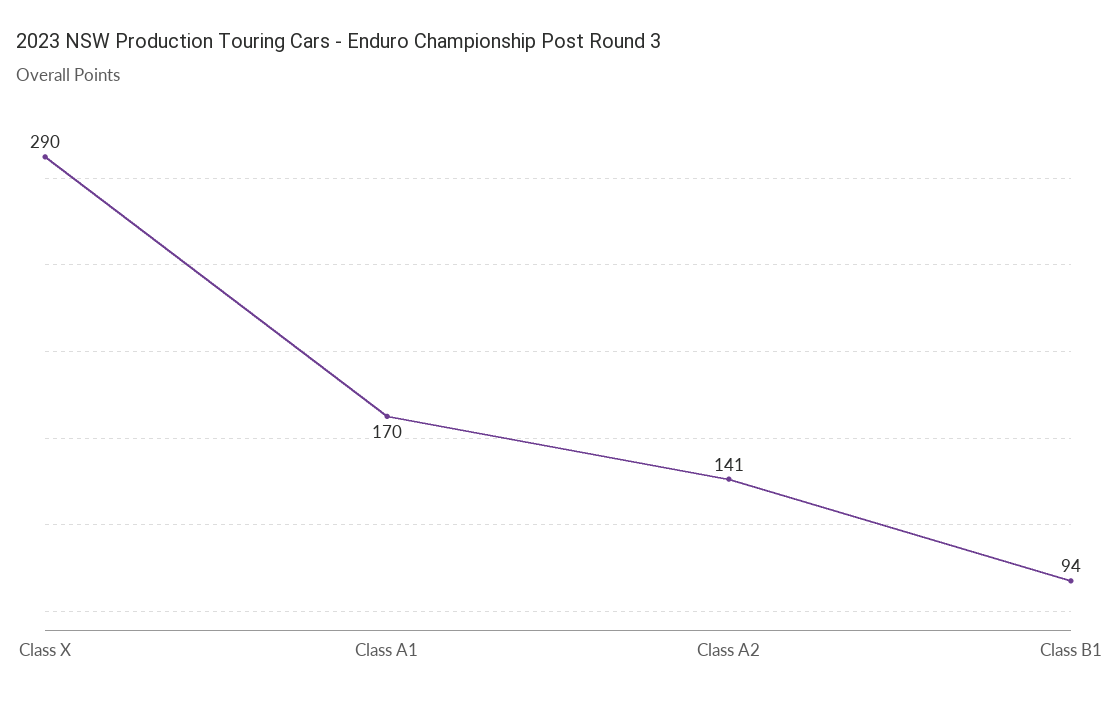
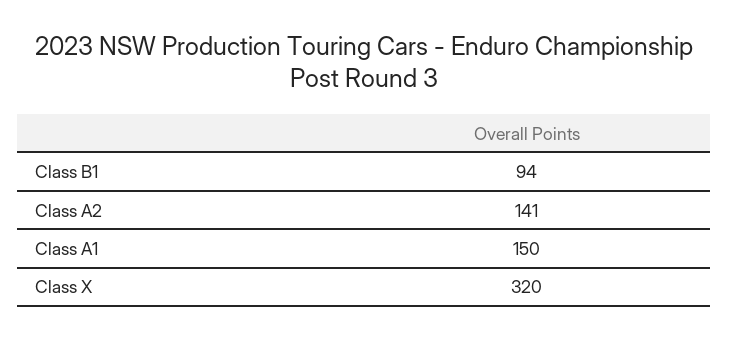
Class X: 290 -> 320
Class A1: 170 -> 150

